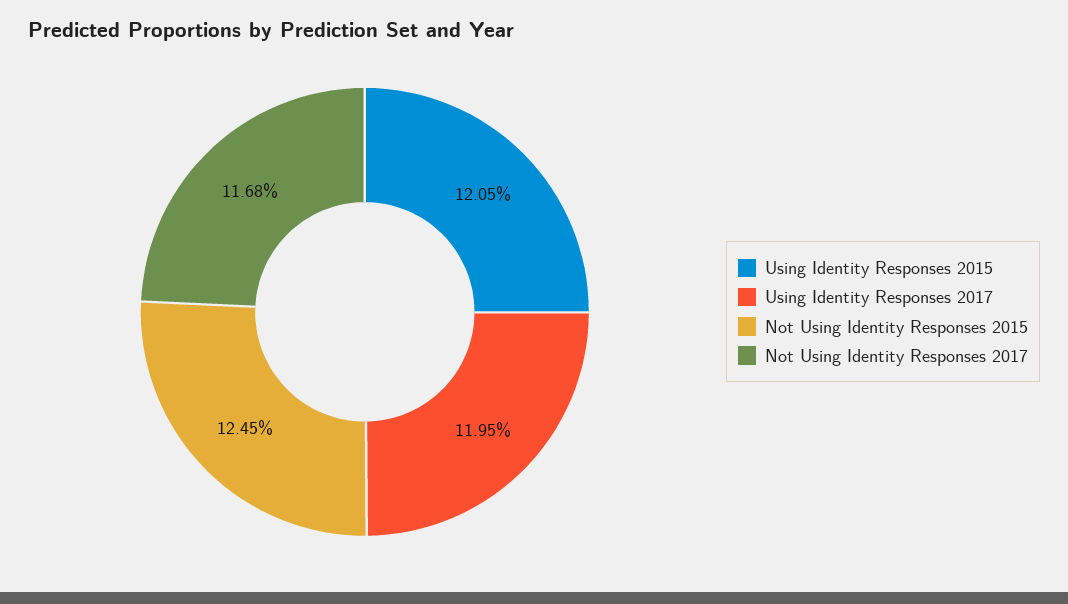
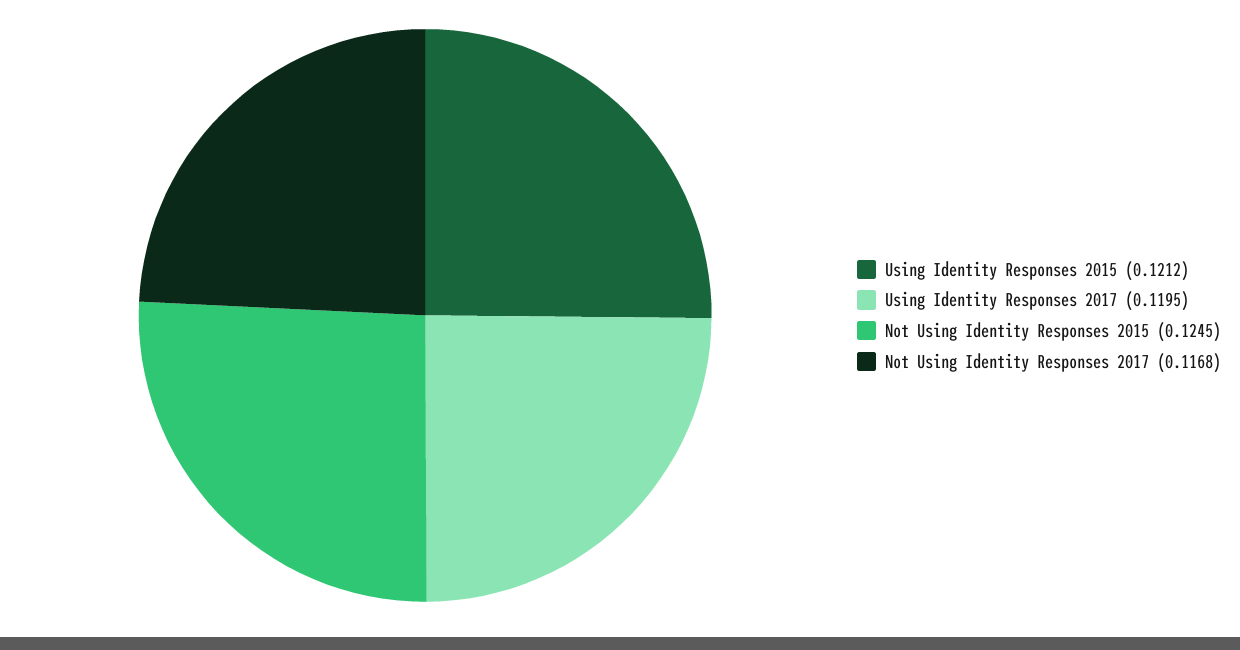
Using Identity Responses 2015: 0.1205 -> 0.1212

